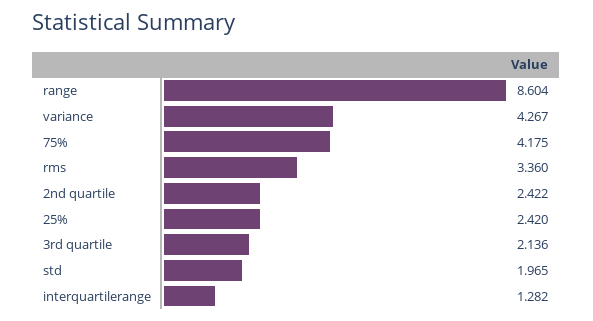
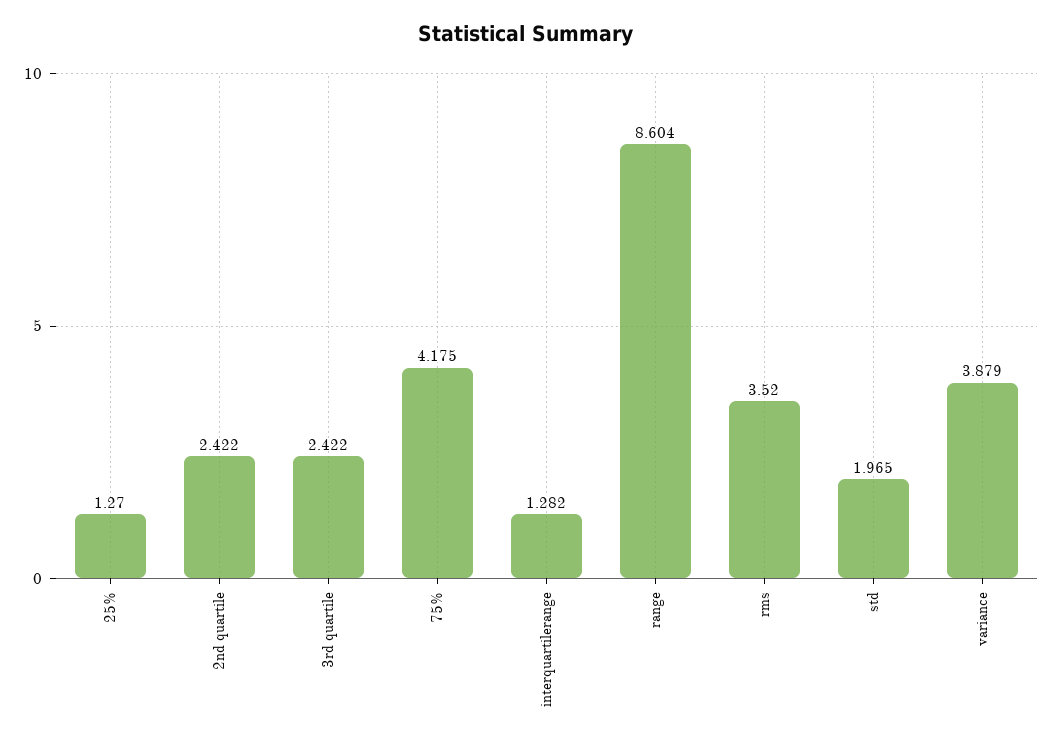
variance: 4.267 -> 3.879
rms: 3.36 -> 3.52
25%: 2.42 -> 1.27
3rd quartile: 2.136 -> 2.422

